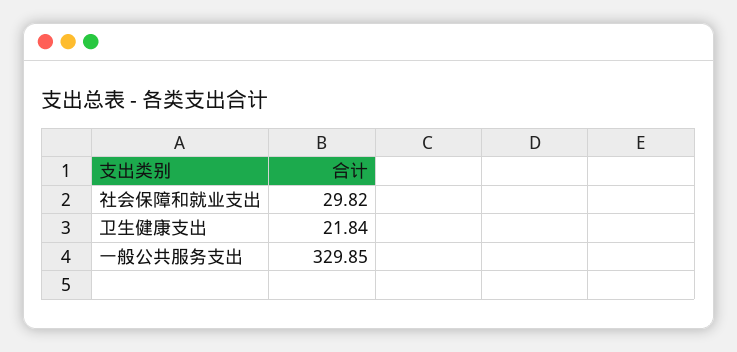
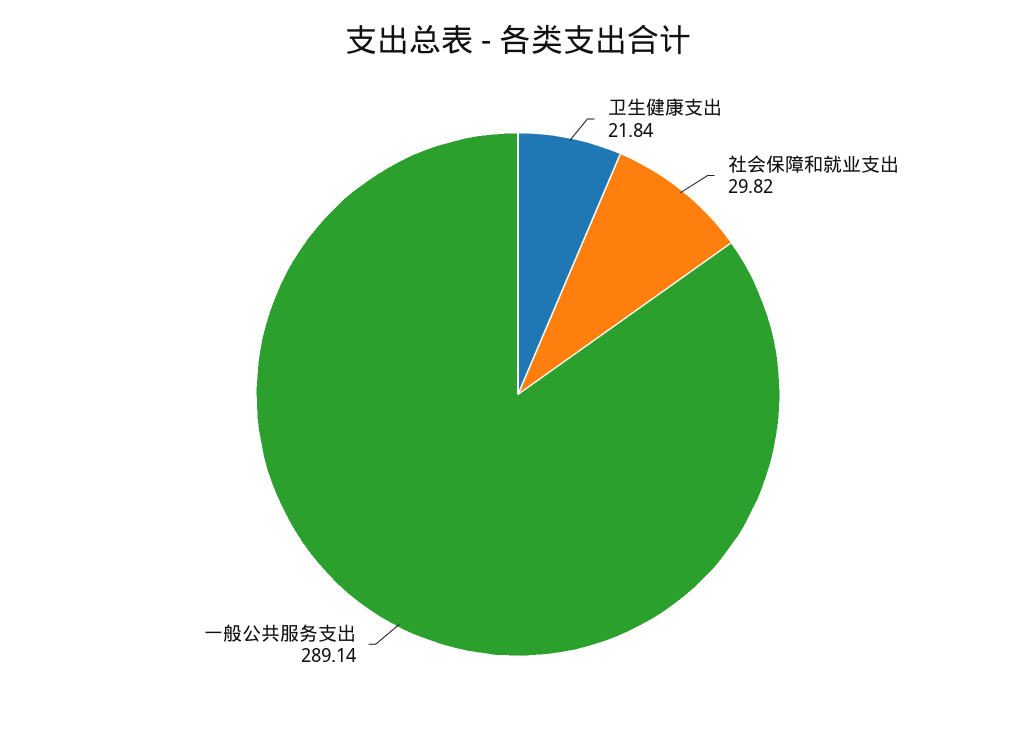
一般公共服务支出: 329.85 -> 289.14

